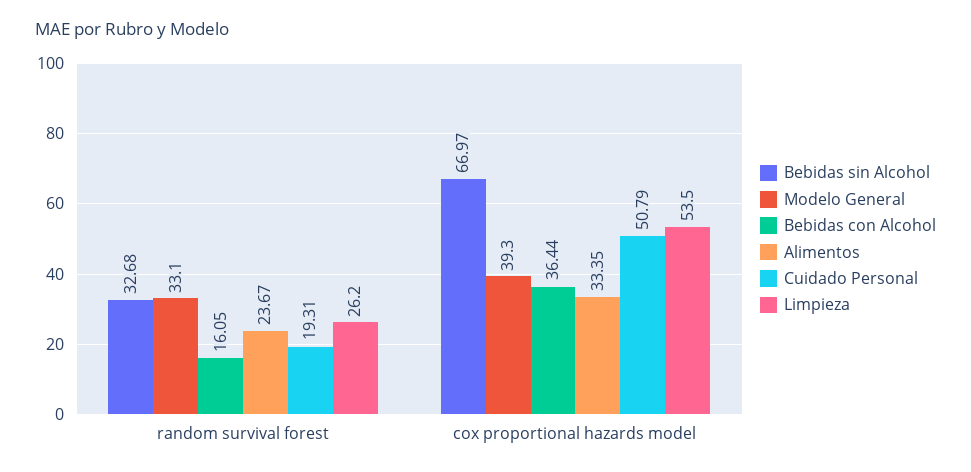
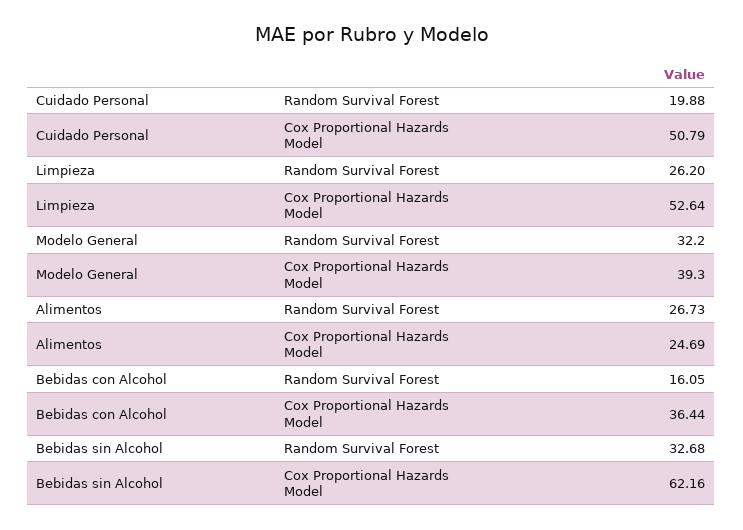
Modelo General, random survival forest: 33.1 -> 32.2
Alimentos, random survival forest: 23.67 -> 26.73
Cuidado Personal, random survival forest: 19.31 -> 19.88
Bebidas sin Alcohol, cox proportional hazards model: 66.97 -> 62.16
Alimentos, cox proportional hazards model: 33.35 -> 24.69
Limpieza, cox proportional hazards model: 53.5 -> 52.64

